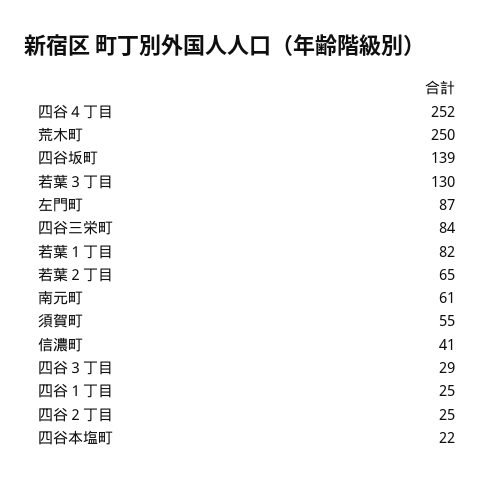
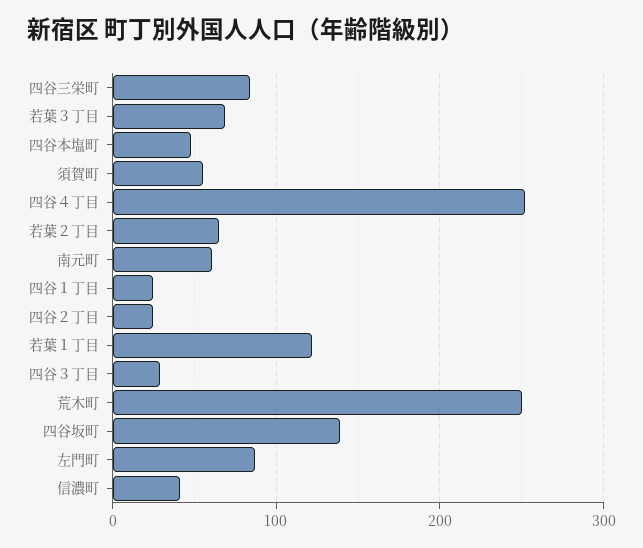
若葉３丁目: 130 -> 70
若葉１丁目: 82 -> 120
四谷本塩町: 22 -> 50

